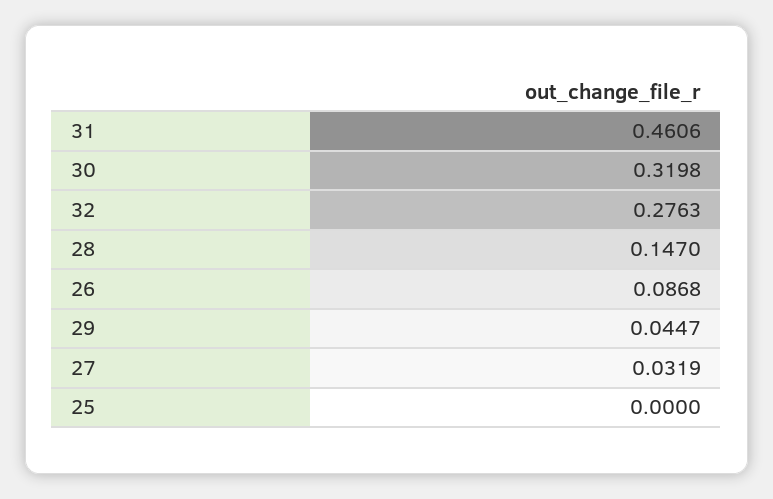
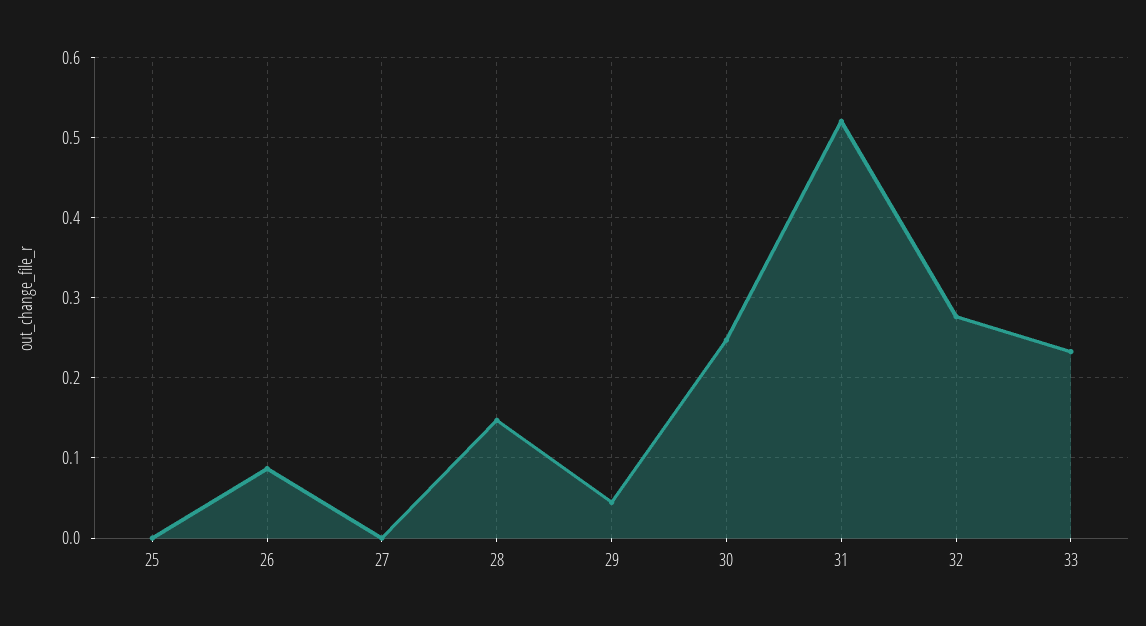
31: 0.4606 -> 0.52
30: 0.3198 -> 0.25
27: 0.0319 -> 0
33: none -> 0.23

